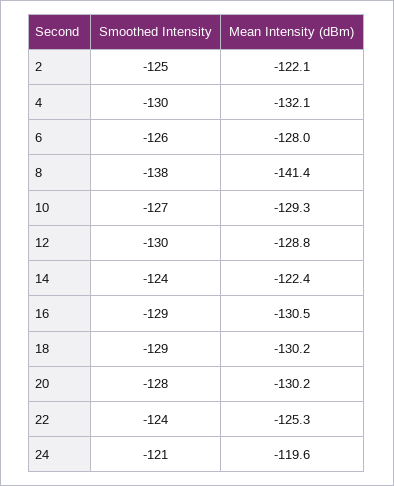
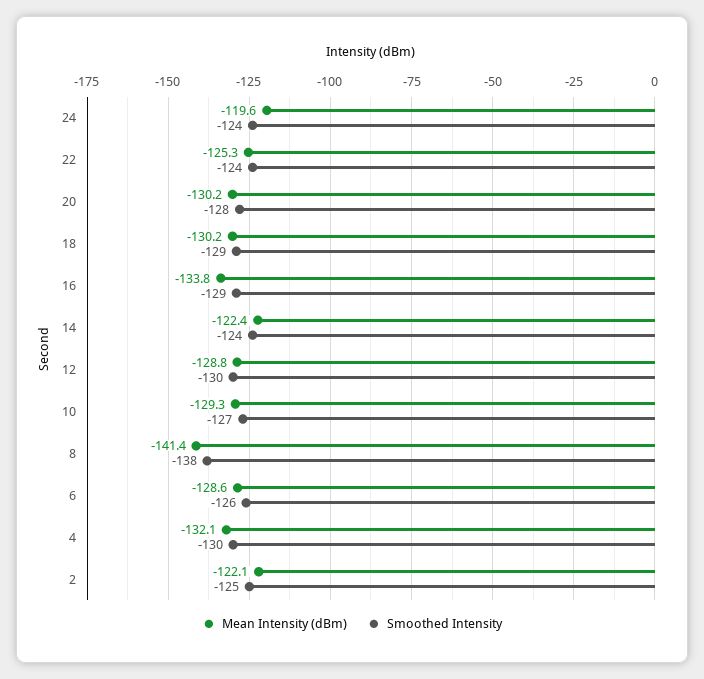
Mean Intensity (dBm), 6: -128 -> -128.6
Mean Intensity (dBm), 16: -130.5 -> -133.8
Smoothed Intensity, 24: -121 -> -124

